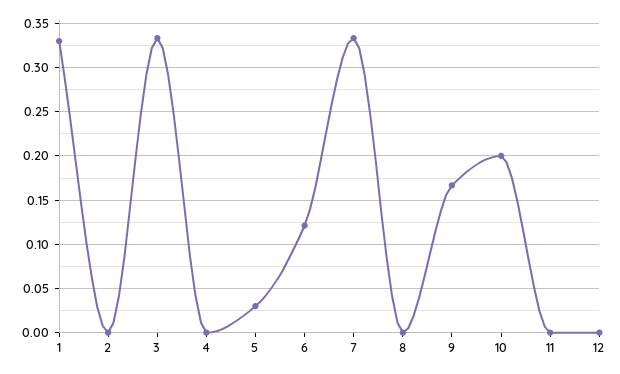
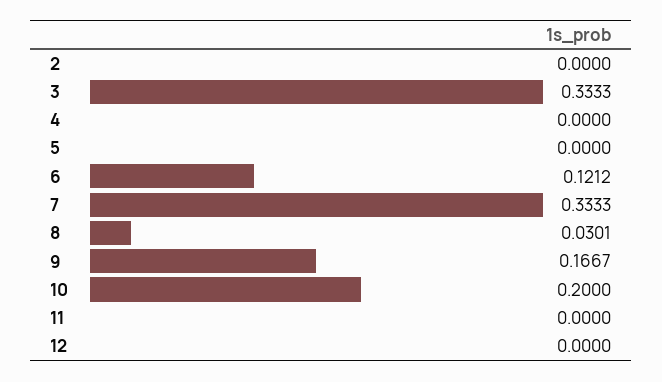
1: 0.33 -> none
5: 0.03 -> 0
8: 0 -> 0.0301

